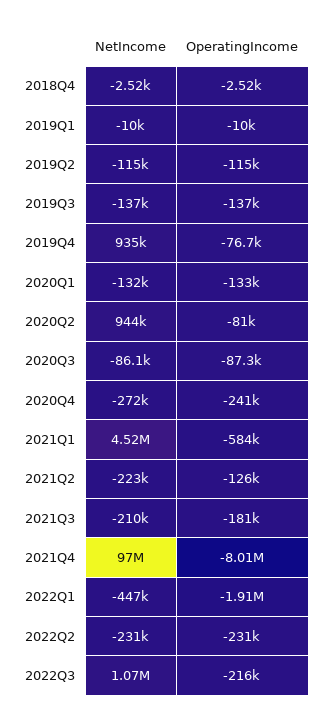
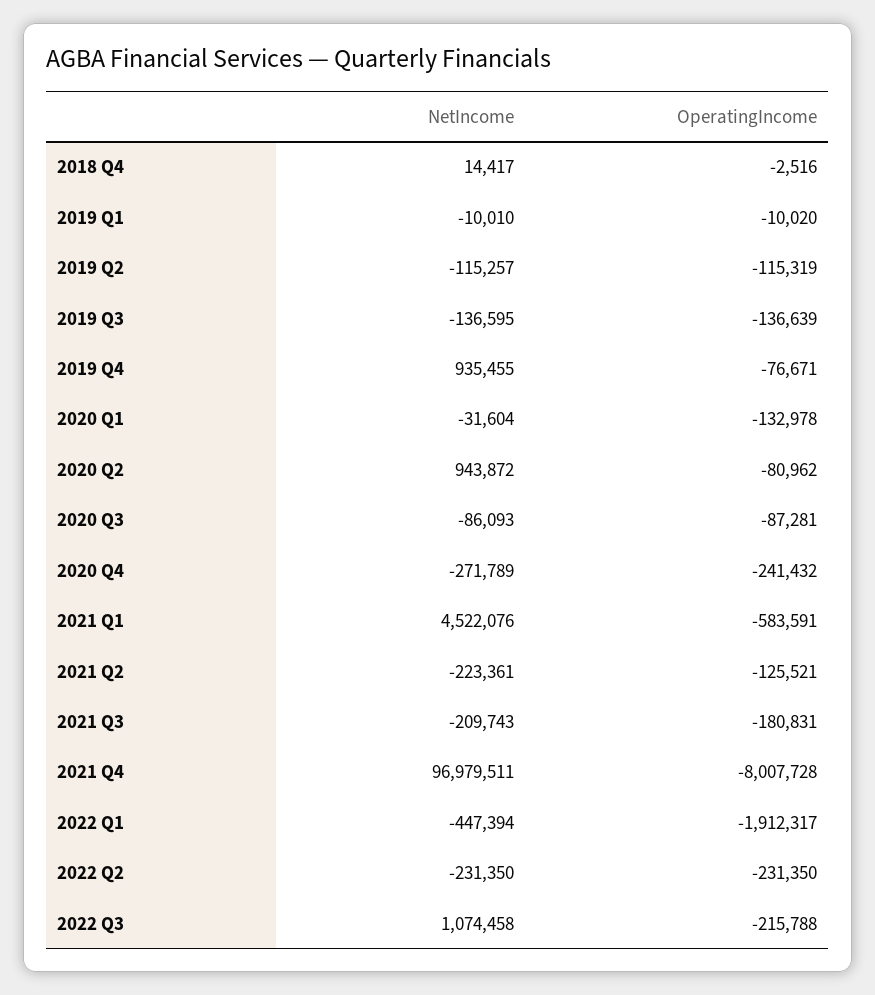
NetIncome, 2018Q4: -2520 -> 14417
NetIncome, 2020Q1: -132000 -> -31604

